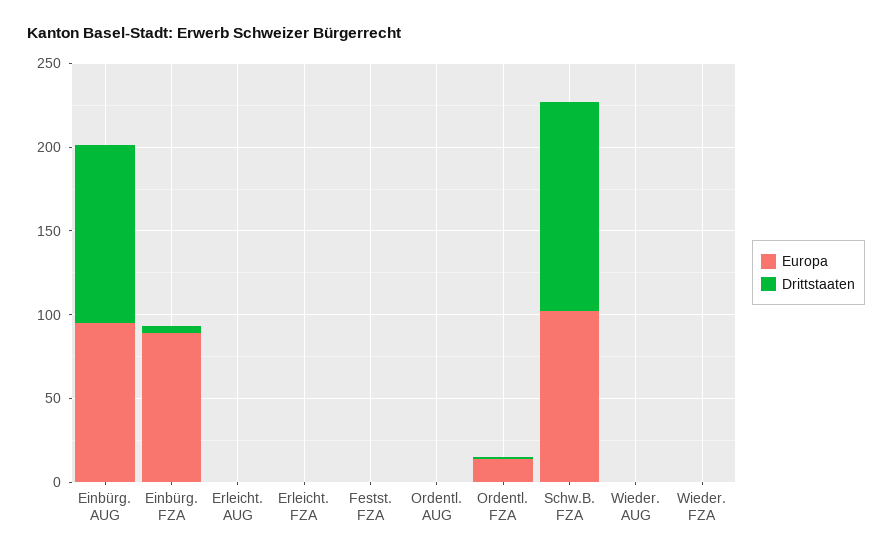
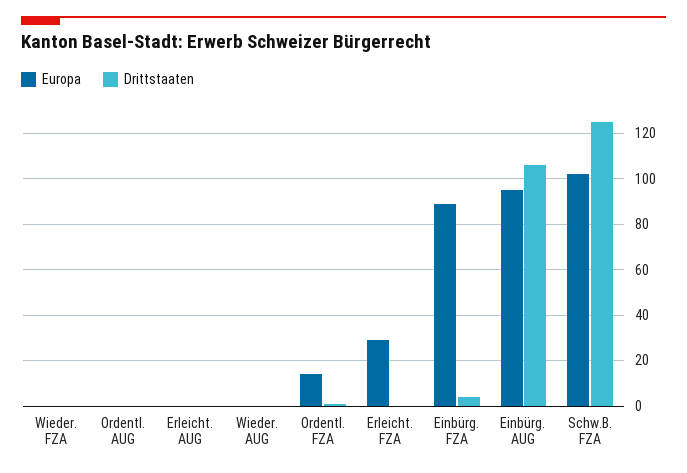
Europa, Erleicht. FZA: 0 -> 30
Europa, Festst. FZA: 0 -> none
Drittstaaten, Festst. FZA: 0 -> none

